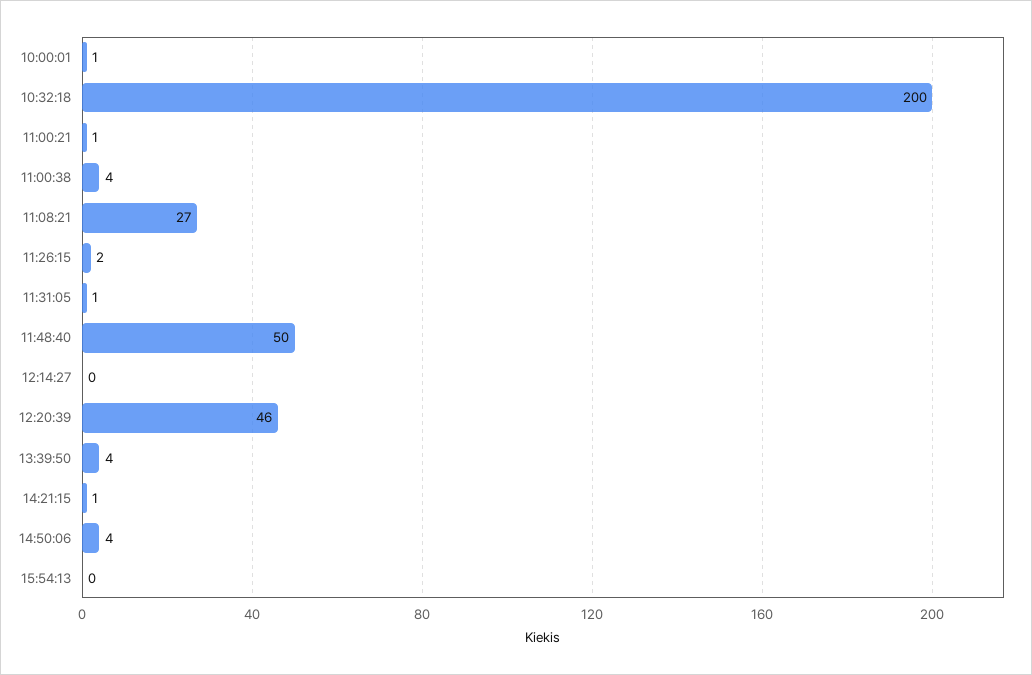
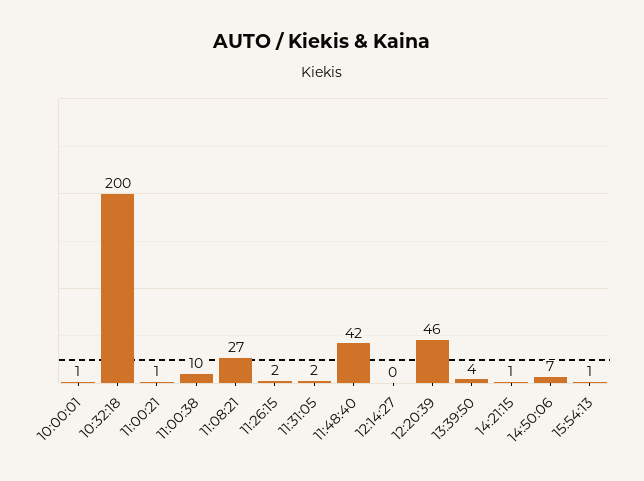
11:00:38: 4 -> 10
11:31:05: 1 -> 2
11:48:40: 50 -> 42
14:50:06: 4 -> 7
15:54:13: 0 -> 1

